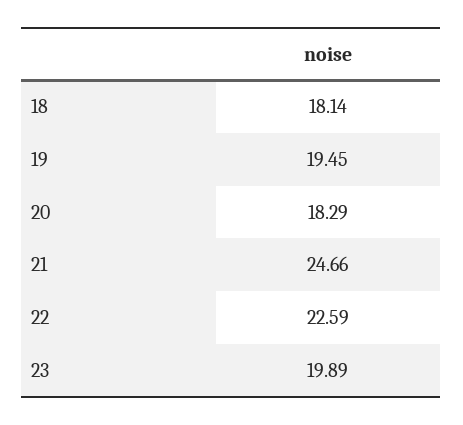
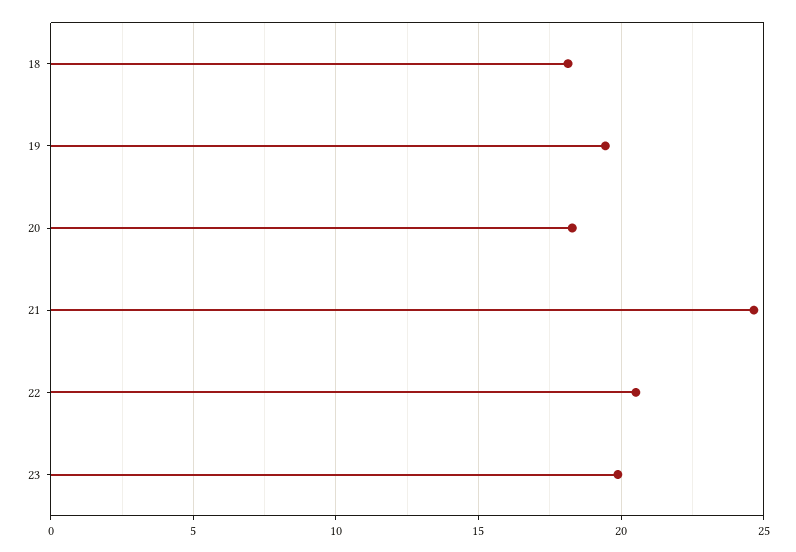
22: 22.59 -> 20.5

